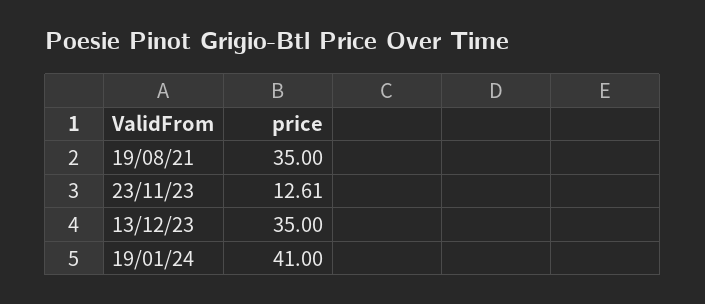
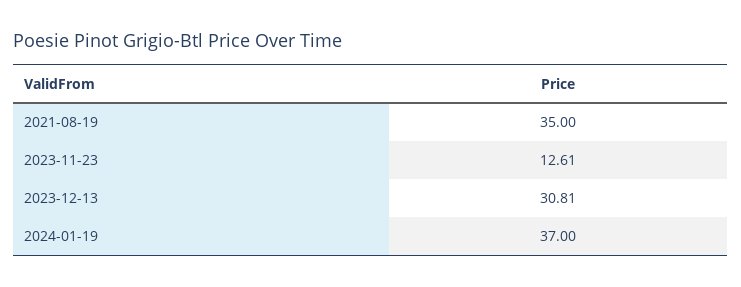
13/12/23: 35 -> 30.81
19/01/24: 41 -> 37

